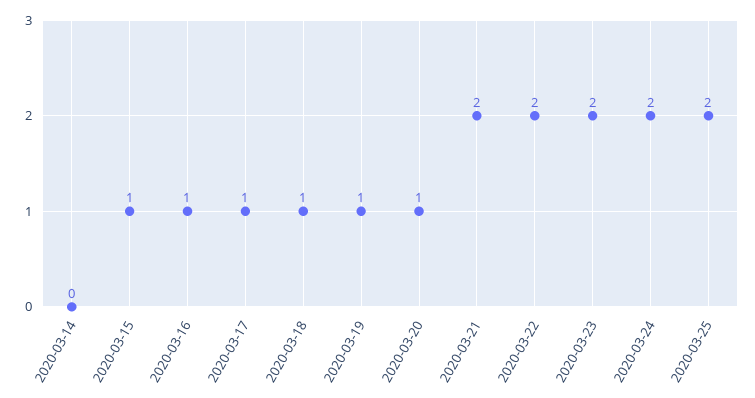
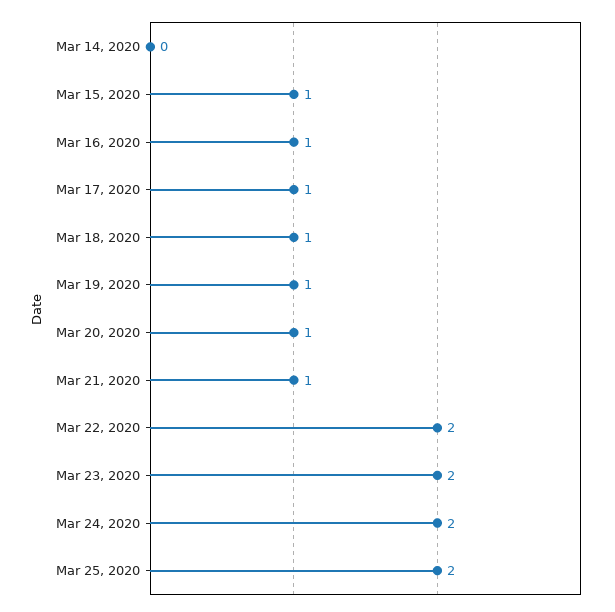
2020-03-21: 2 -> 1

